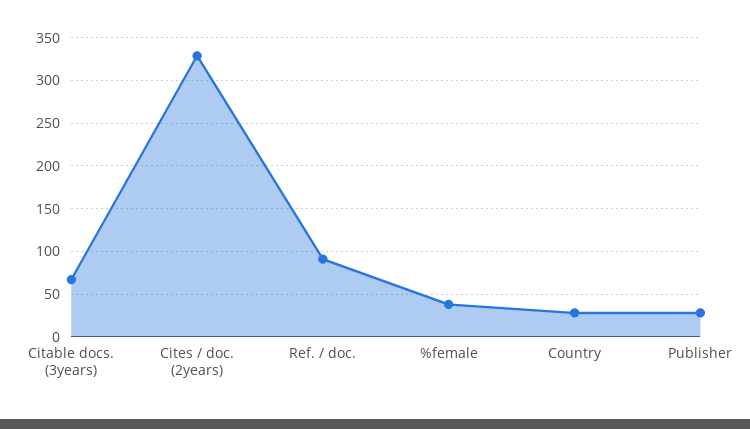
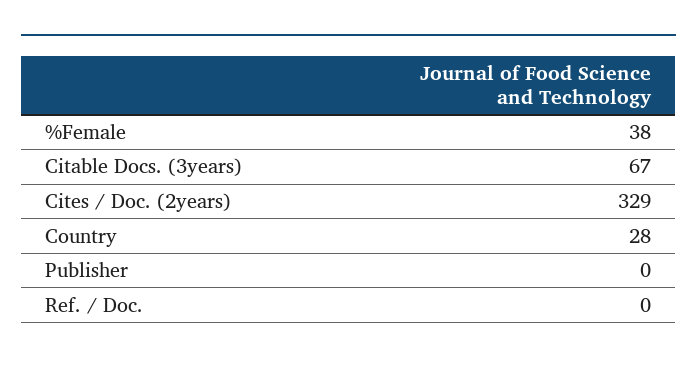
Ref. / doc.: 90 -> 0
Publisher: 30 -> 0

